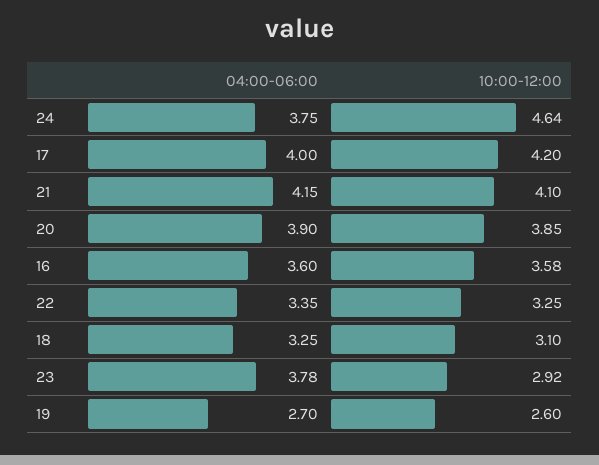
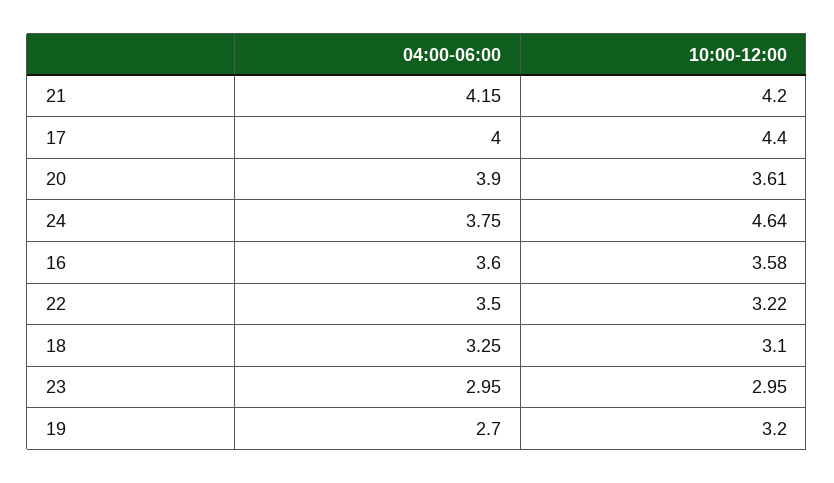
10:00-12:00, 17: 4.2 -> 4.4
10:00-12:00, 21: 4.1 -> 4.2
10:00-12:00, 20: 3.85 -> 3.61
04:00-06:00, 22: 3.35 -> 3.5
10:00-12:00, 22: 3.25 -> 3.22
04:00-06:00, 23: 3.78 -> 2.95
10:00-12:00, 23: 2.92 -> 2.95
10:00-12:00, 19: 2.6 -> 3.2

